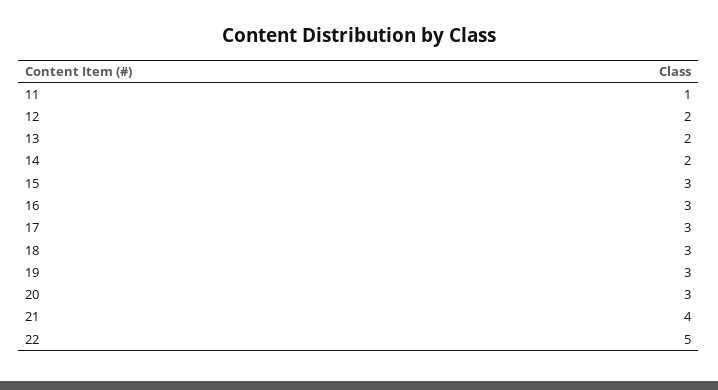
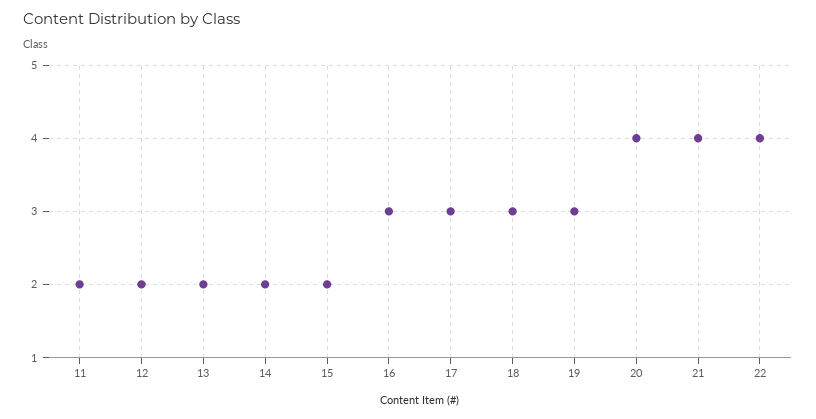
11: 1 -> 2
15: 3 -> 2
20: 3 -> 4
22: 5 -> 4

